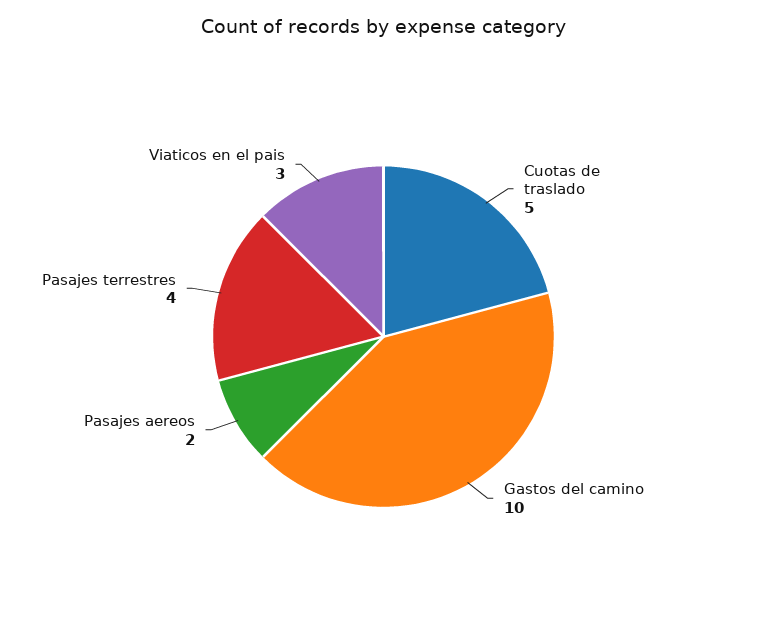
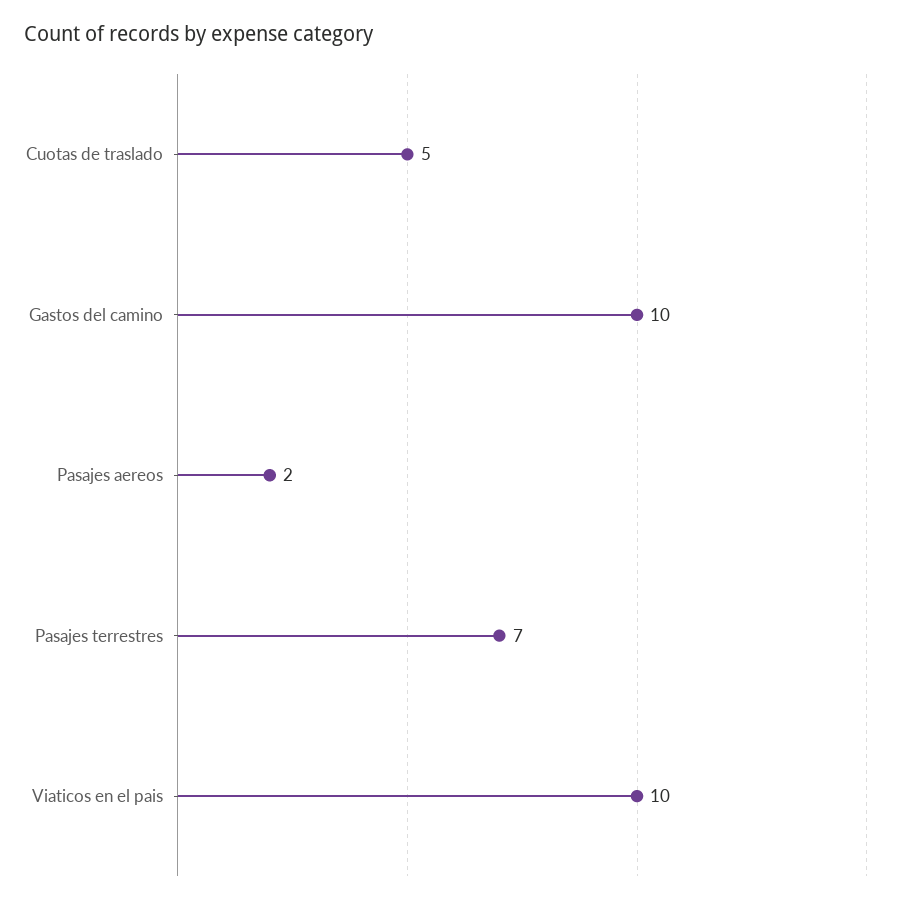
Pasajes terrestres: 4 -> 7
Viaticos en el pais: 3 -> 10

